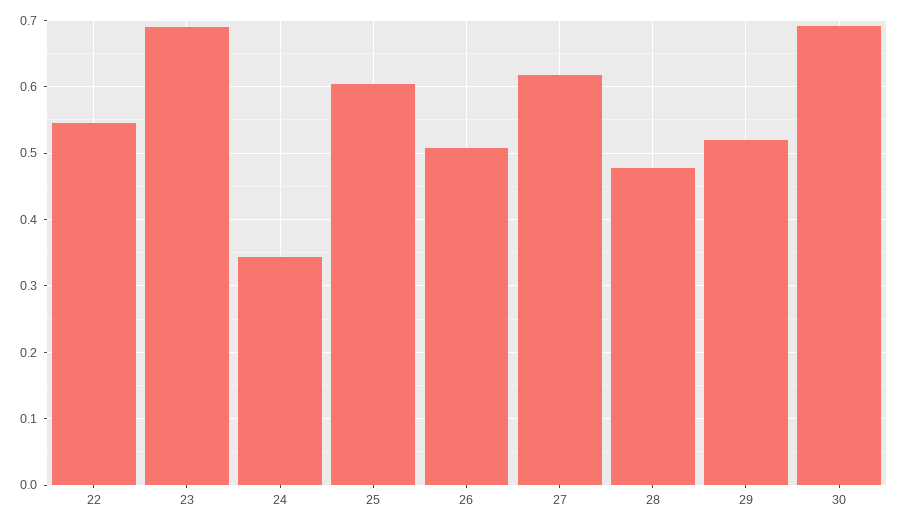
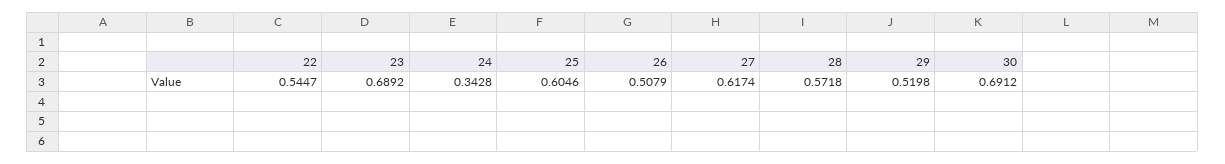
28: 0.48 -> 0.5718

